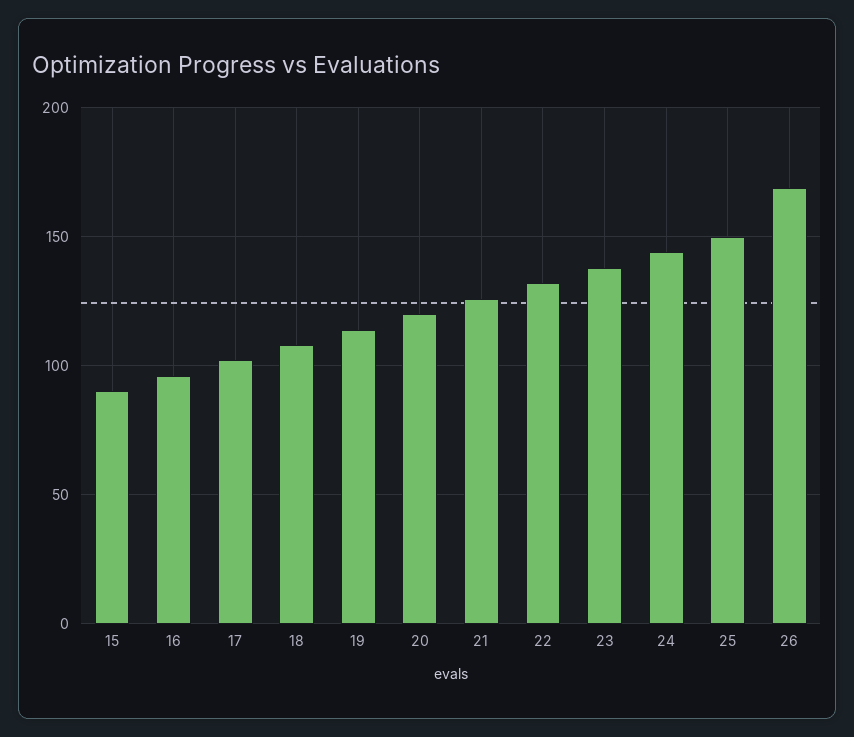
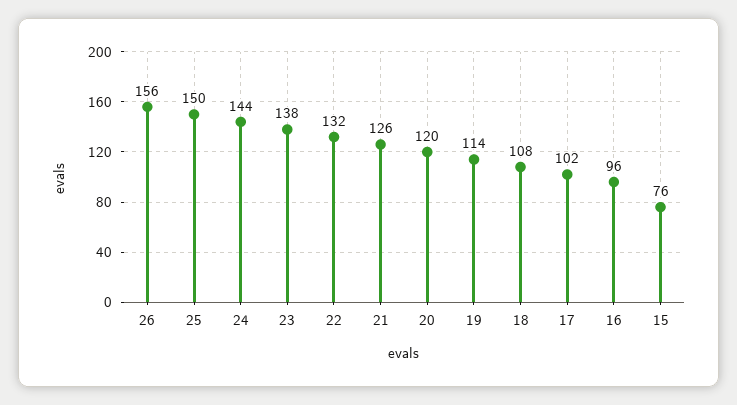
15: 90 -> 76
26: 170 -> 156

